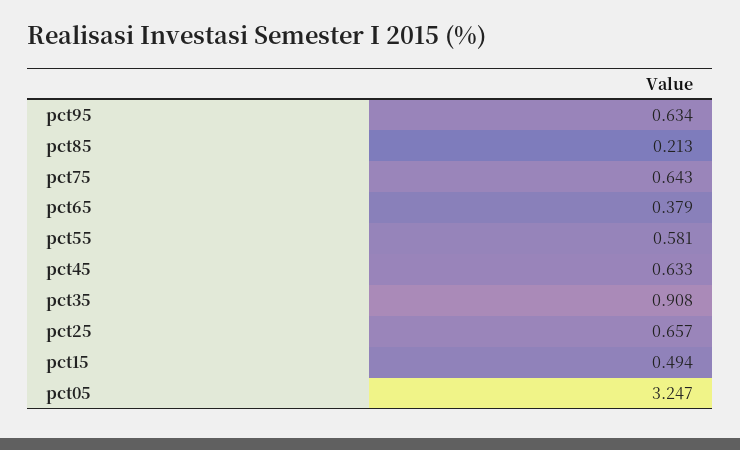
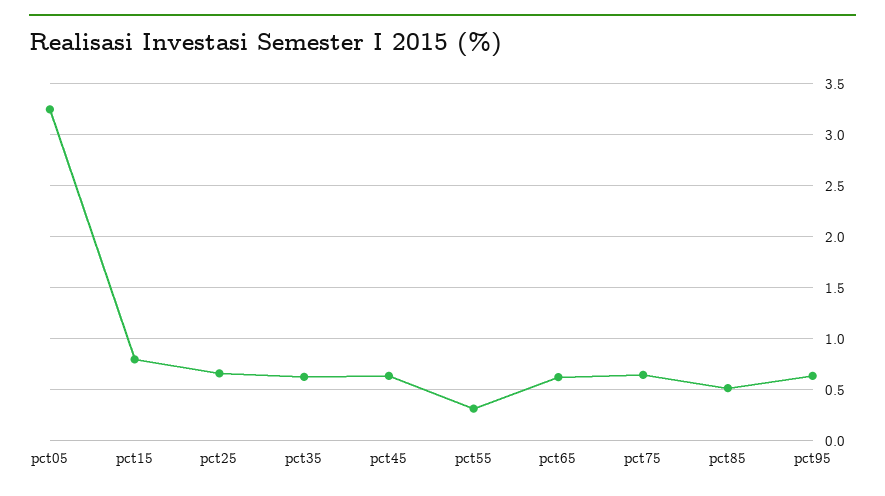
pct85: 0.213 -> 0.5
pct65: 0.379 -> 0.6
pct55: 0.581 -> 0.3
pct35: 0.908 -> 0.6
pct15: 0.494 -> 0.8

